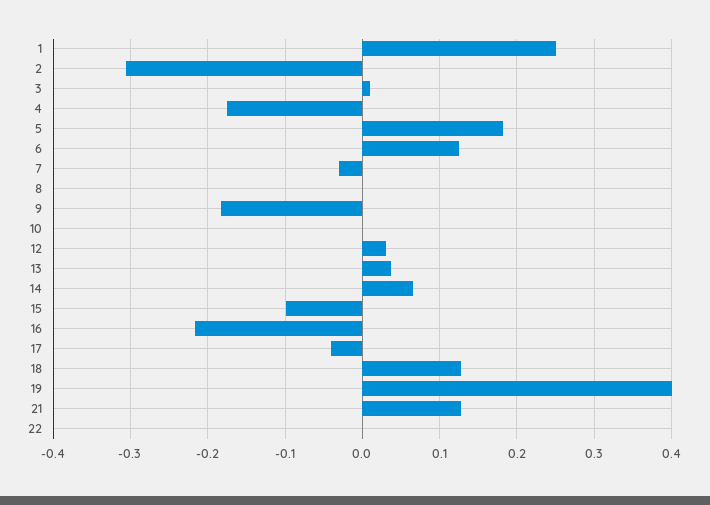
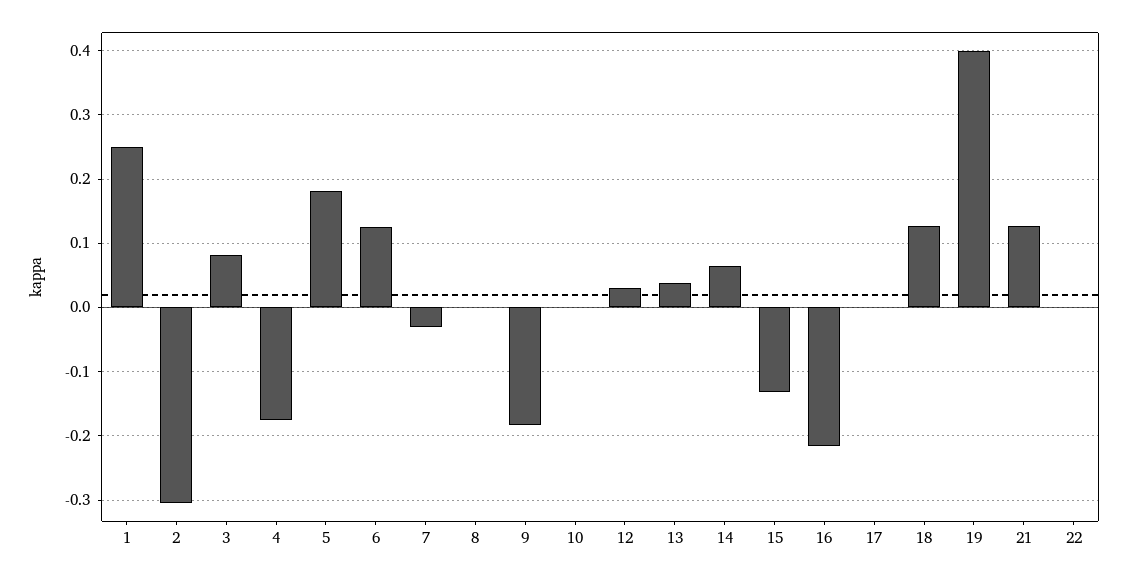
3: 0.01 -> 0.08
15: -0.1 -> -0.13
17: -0.04 -> 0

